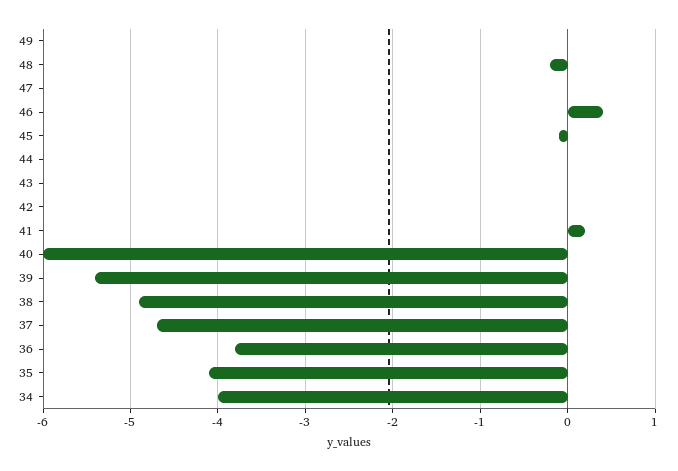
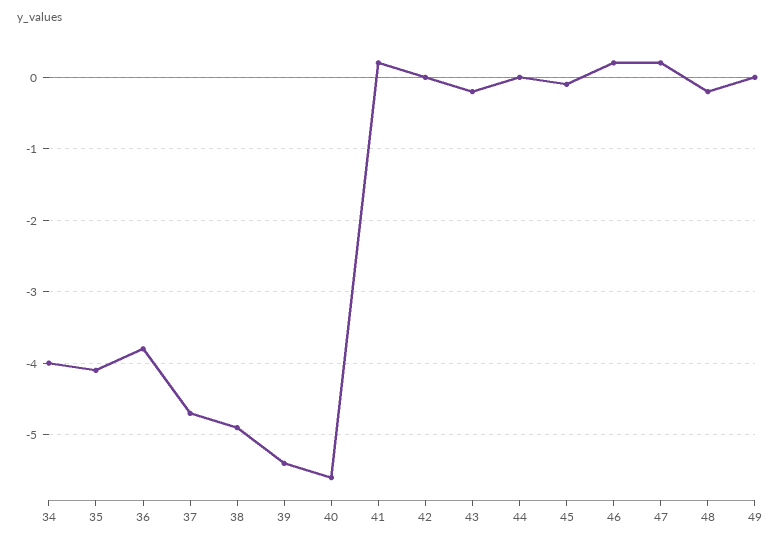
47: 0 -> 0.2
46: 0.4 -> 0.2
43: 0 -> -0.2
40: -6 -> -5.6

